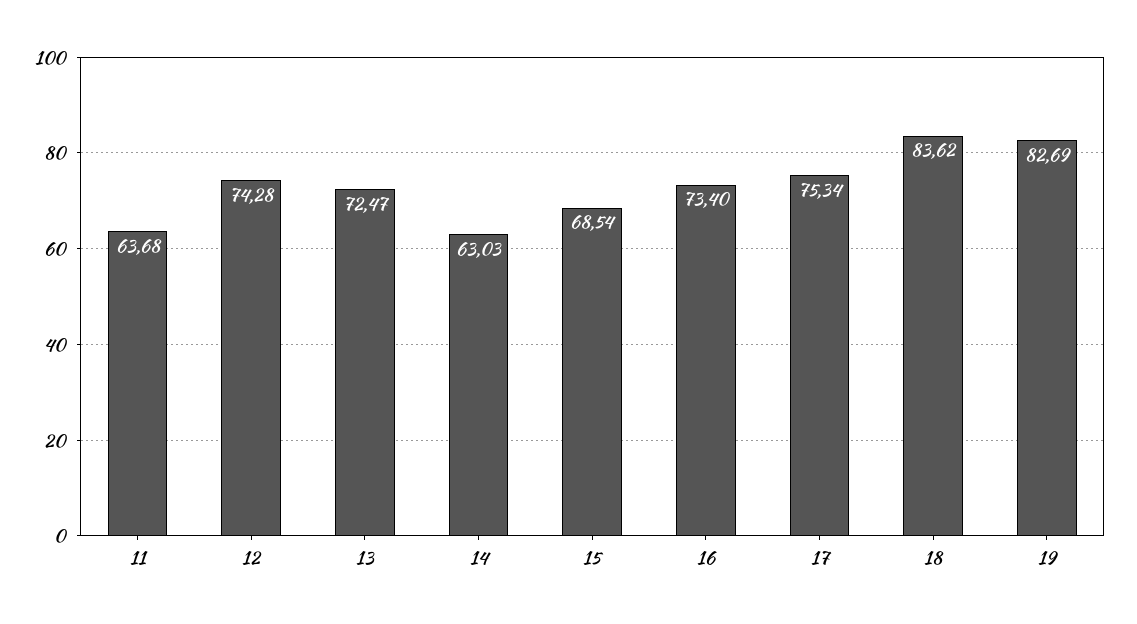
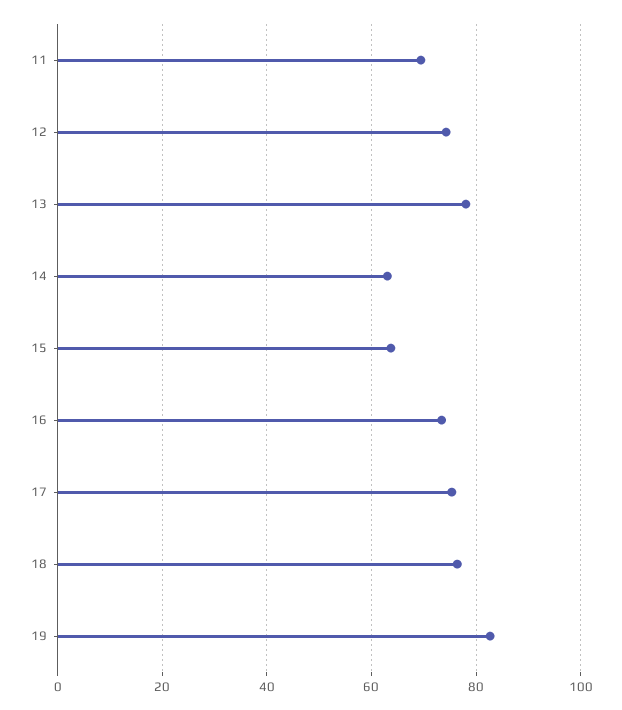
11: 63.68 -> 70
13: 72.47 -> 78
15: 68.54 -> 64
18: 83.62 -> 76

